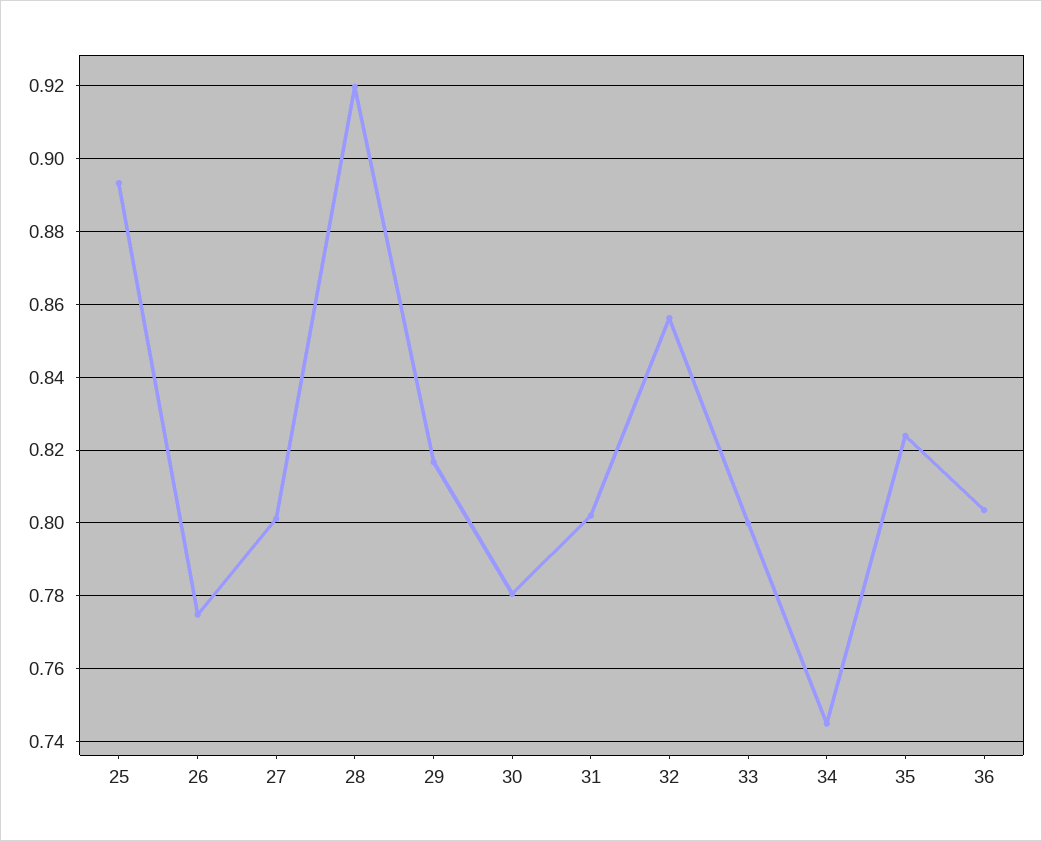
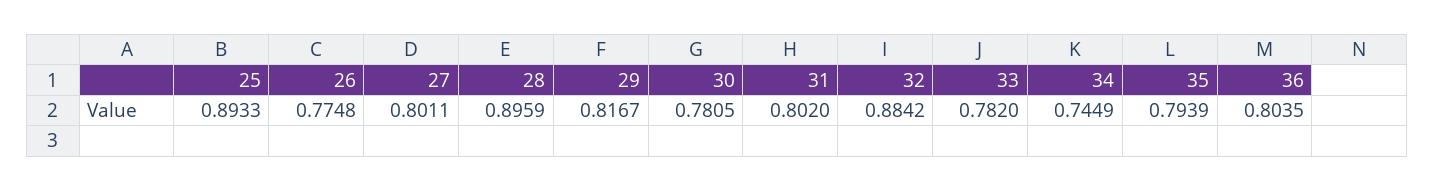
28: 0.92 -> 0.8959
32: 0.856 -> 0.8842
33: 0.8 -> 0.782
35: 0.824 -> 0.7939

